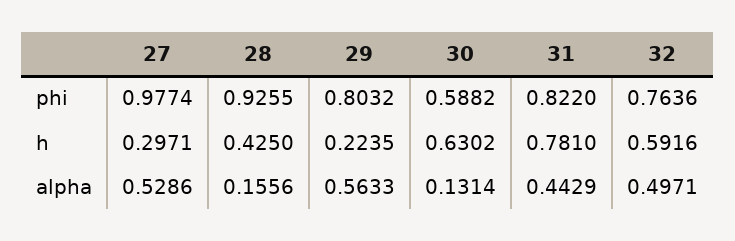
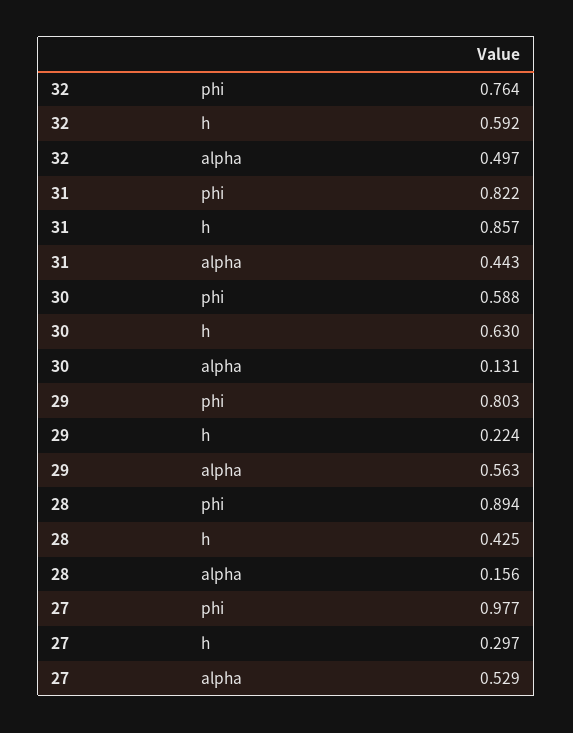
28, phi: 0.9255 -> 0.894
31, h: 0.781 -> 0.857

